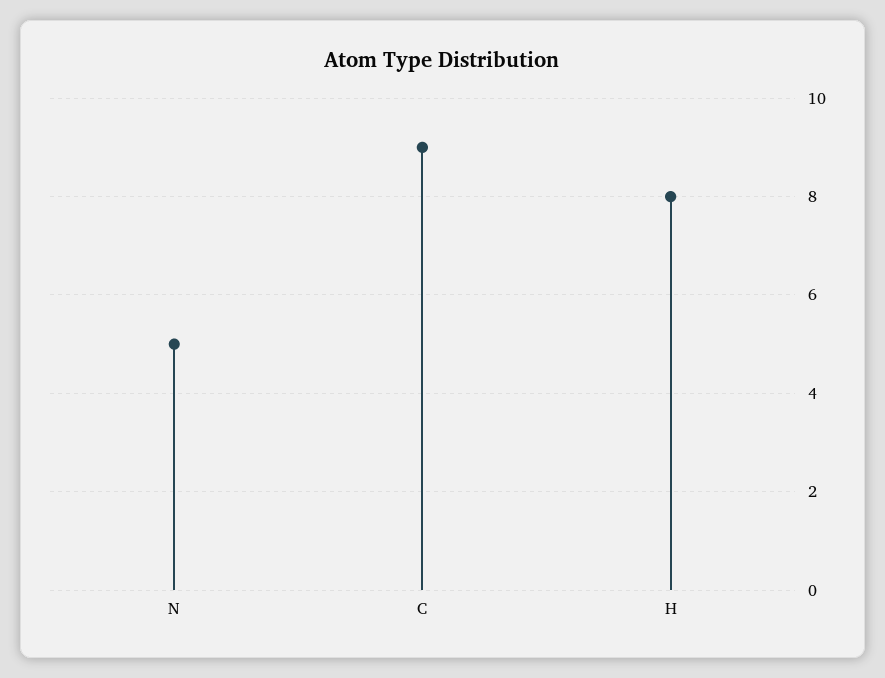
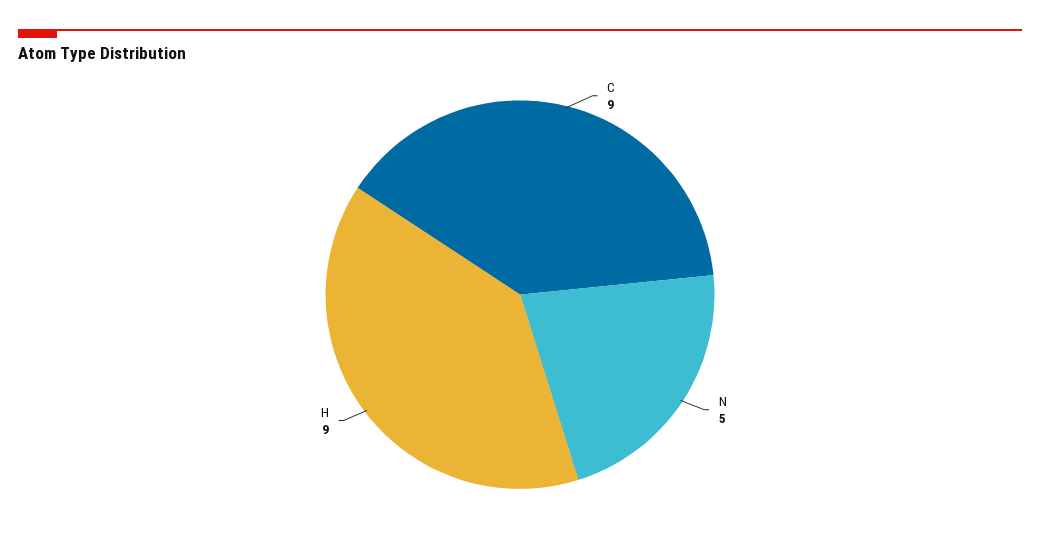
H: 8 -> 9

